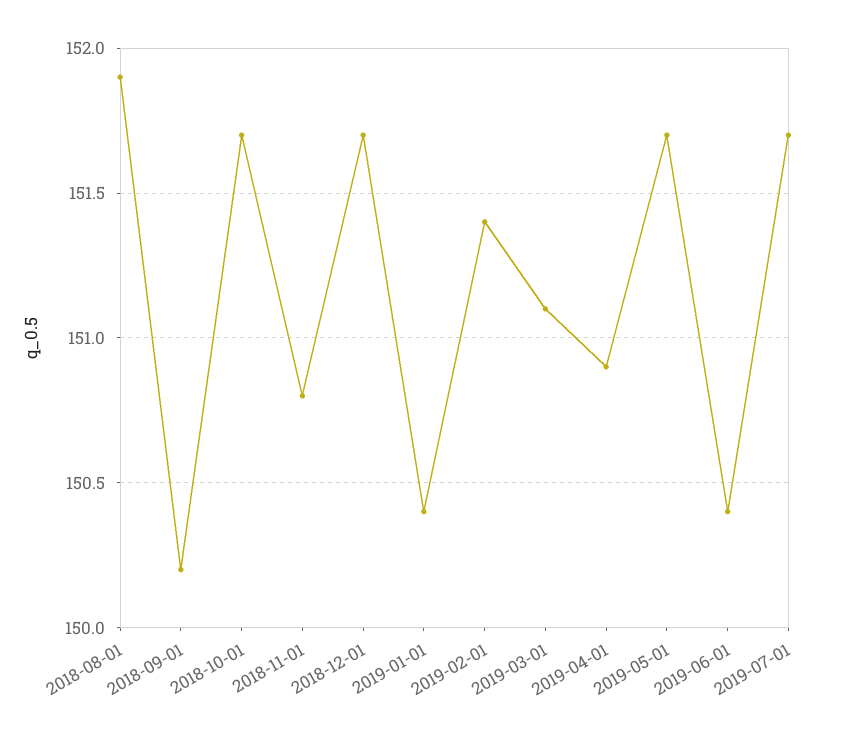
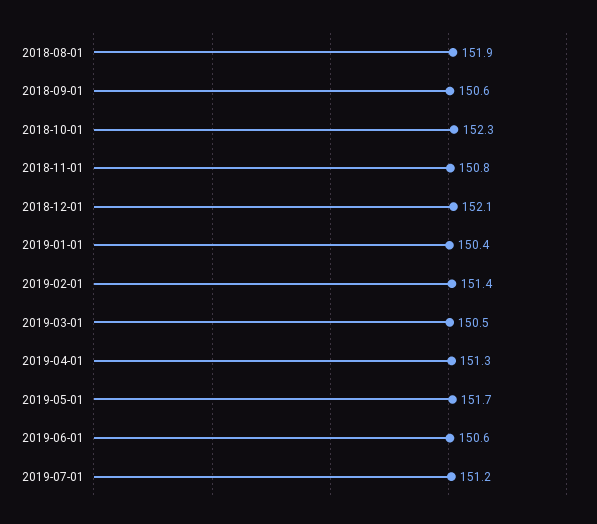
2018-09-01: 150.2 -> 150.6
2018-10-01: 151.7 -> 152.3
2018-12-01: 151.7 -> 152.1
2019-03-01: 151.1 -> 150.5
2019-04-01: 150.9 -> 151.3
2019-06-01: 150.4 -> 150.6
2019-07-01: 151.7 -> 151.2

